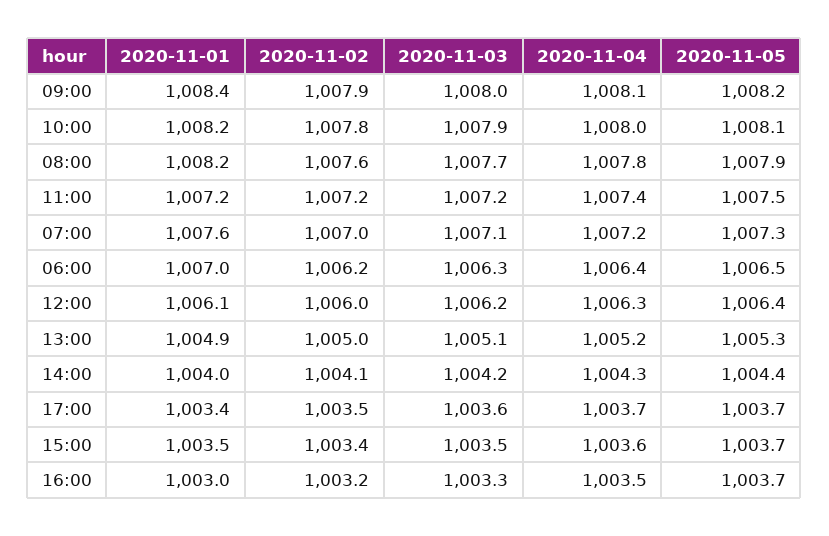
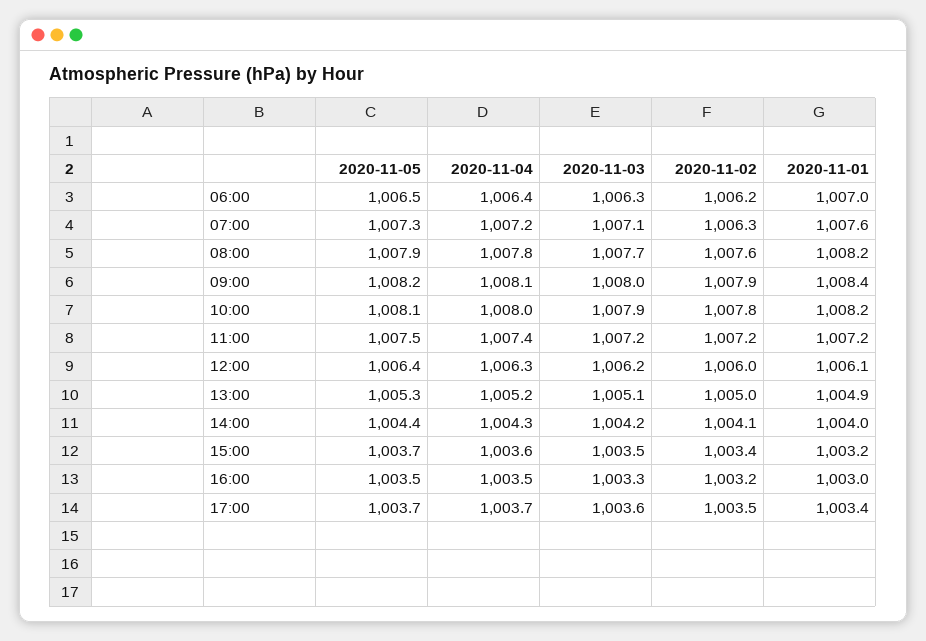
2020-11-02, 07:00: 1007 -> 1006.3
2020-11-01, 15:00: 1003.5 -> 1003.2
2020-11-05, 16:00: 1003.7 -> 1003.5

